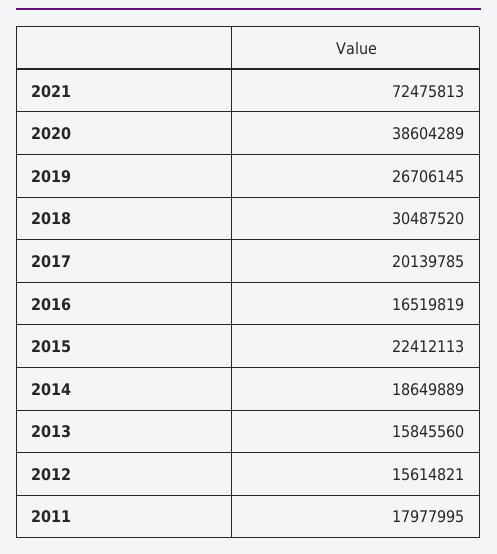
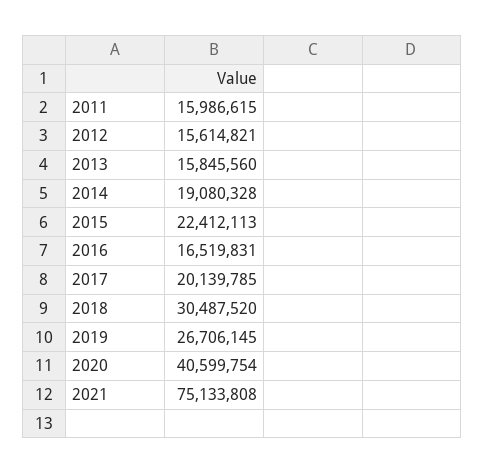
2021: 72475813 -> 75133808
2020: 38604289 -> 40599754
2016: 16519819 -> 16519831
2014: 18649889 -> 19080328
2011: 17977995 -> 15986615

